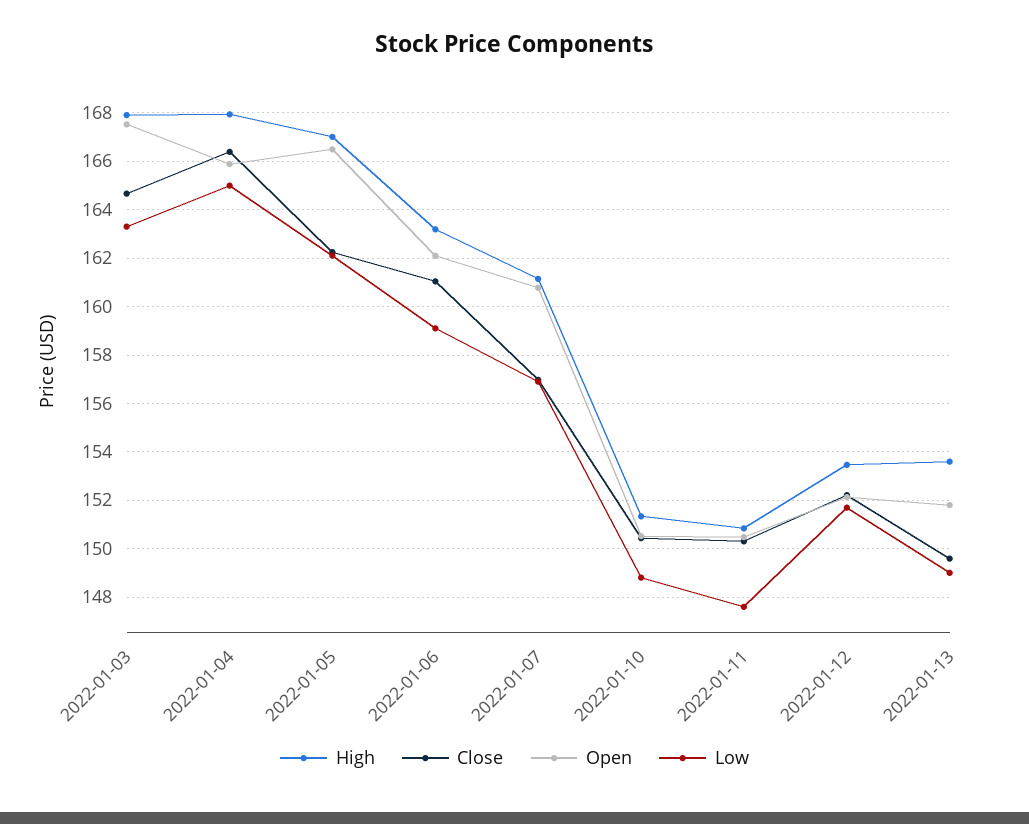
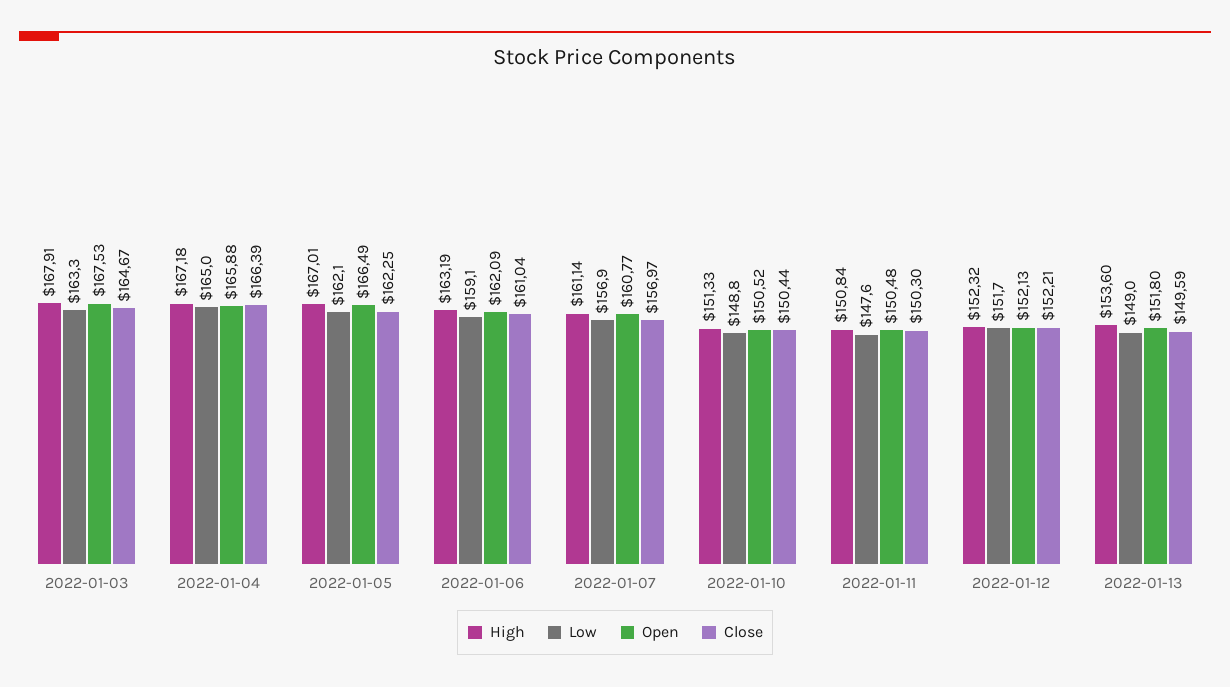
High, 2022-01-04: 168 -> 167.18
High, 2022-01-12: 153.5 -> 152.32

